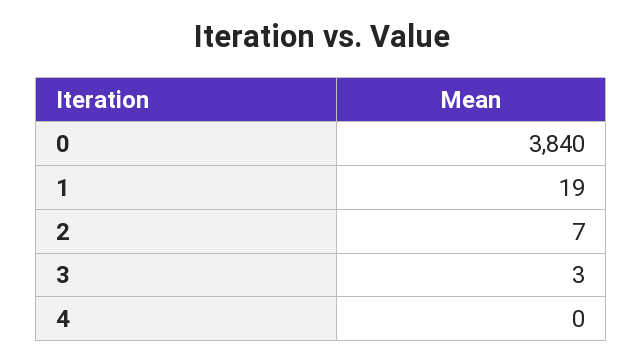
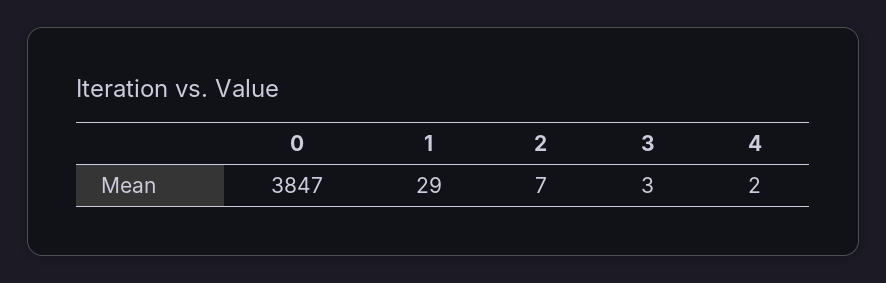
0: 3840 -> 3847
1: 19 -> 29
4: 0 -> 2

